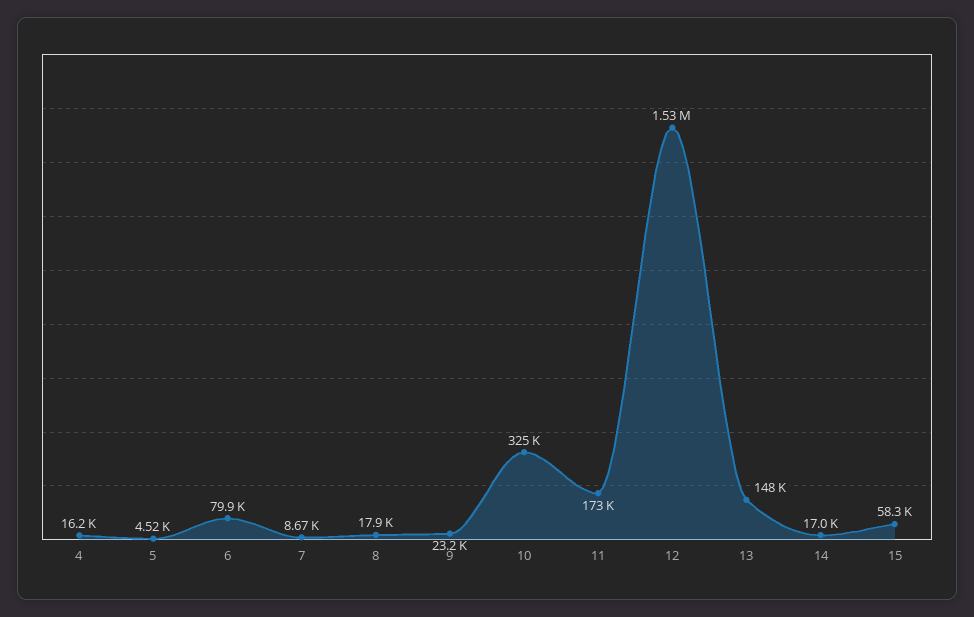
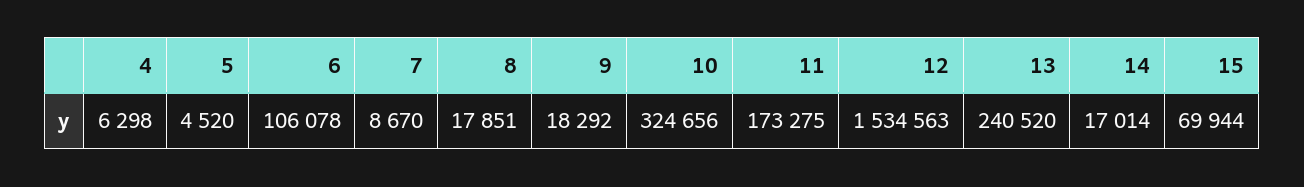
4: 16200 -> 6298
6: 79900 -> 106078
9: 23200 -> 18292
13: 148000 -> 240520
15: 58300 -> 69944

